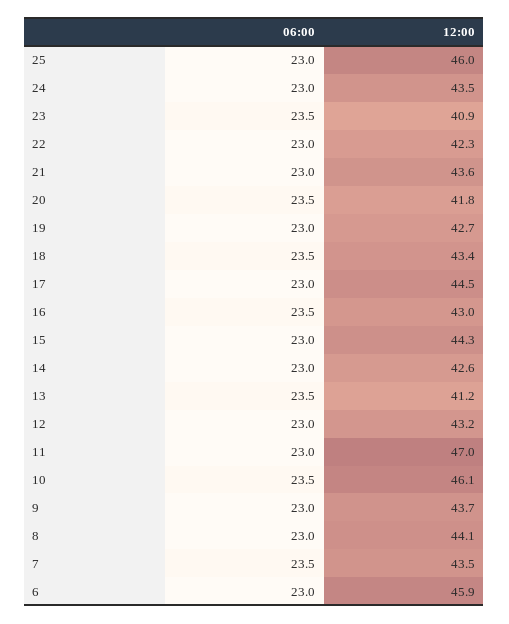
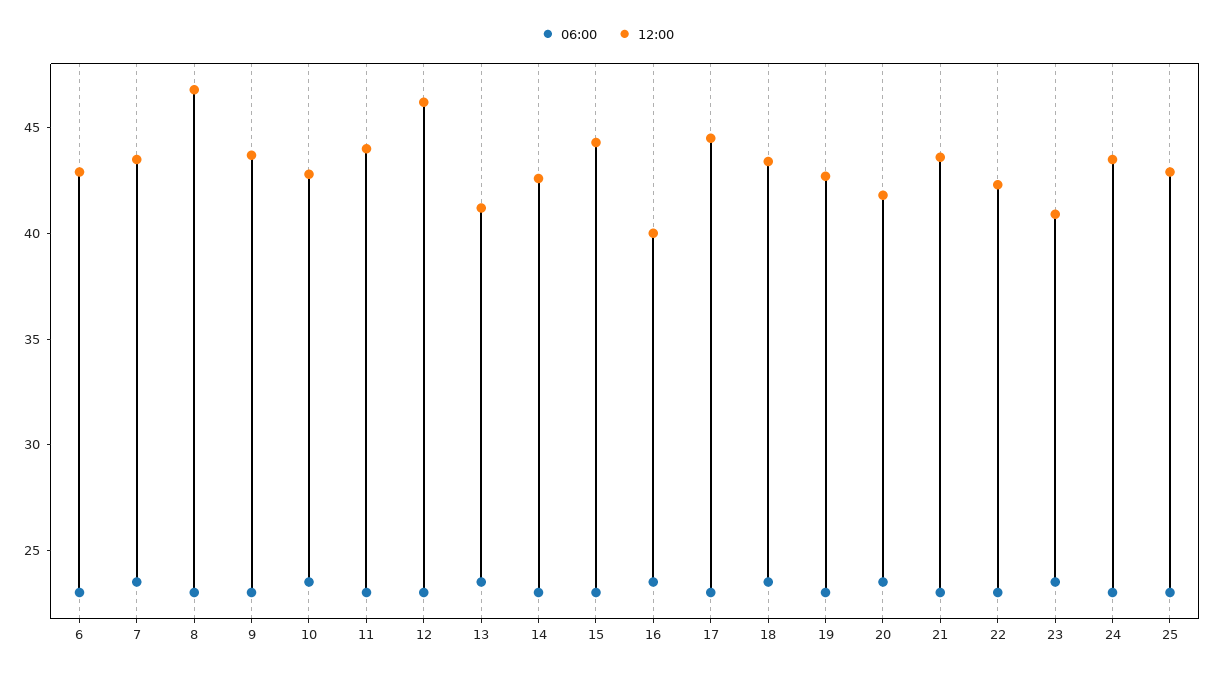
12:00, 25: 46 -> 43
12:00, 16: 43 -> 40
12:00, 12: 43.2 -> 46
12:00, 11: 47 -> 44
12:00, 10: 46.1 -> 43
12:00, 8: 44.1 -> 47
12:00, 6: 45.9 -> 43

